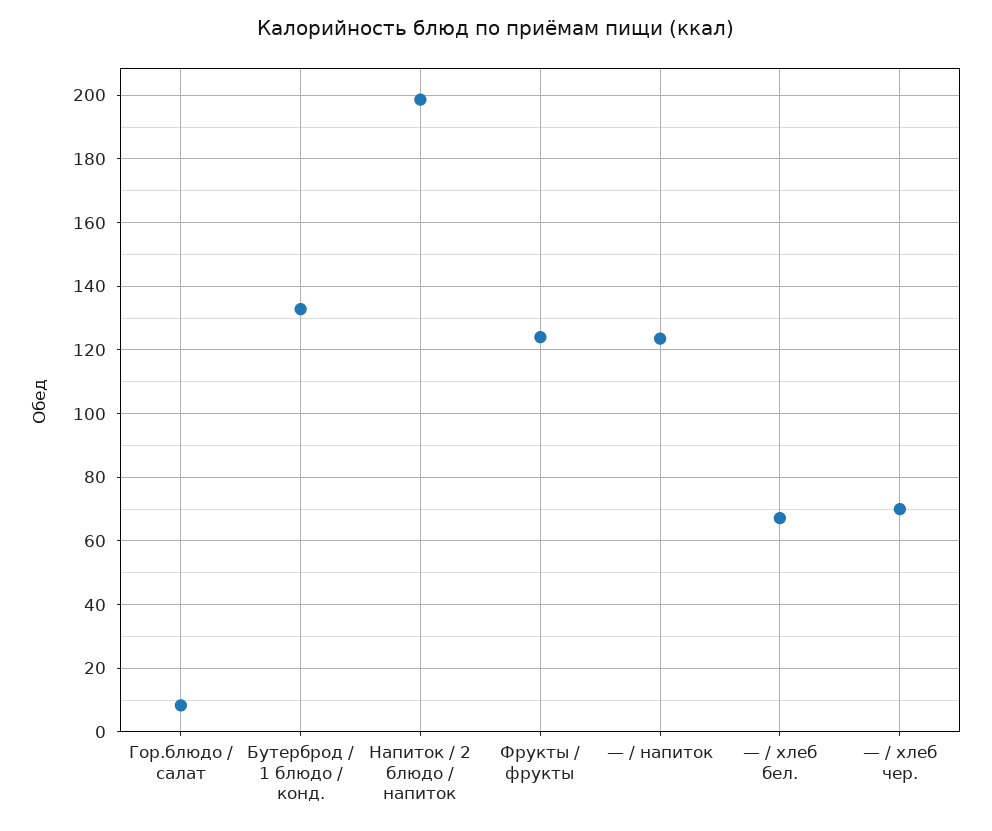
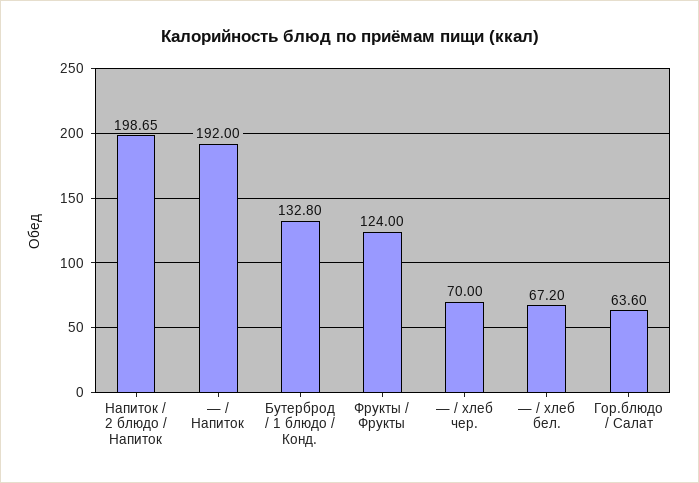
Гор.блюдо / салат: 8 -> 63.6
— / напиток: 124 -> 192

